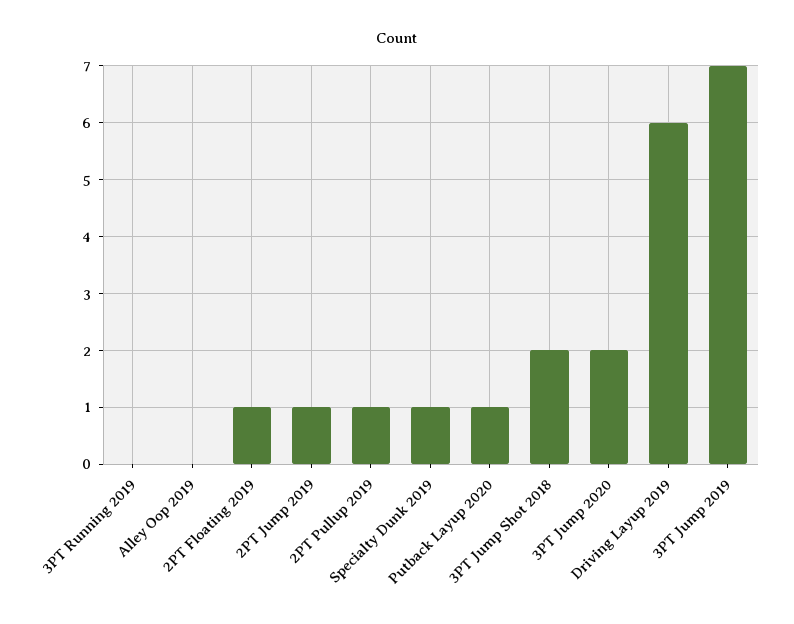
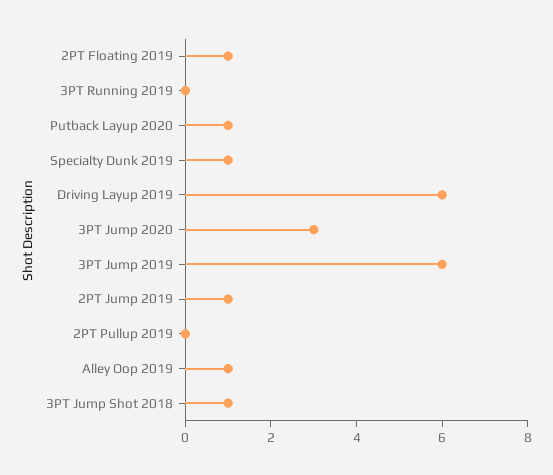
Alley Oop 2019: 0 -> 1
2PT Pullup 2019: 1 -> 0
3PT Jump Shot 2018: 2 -> 1
3PT Jump 2020: 2 -> 3
3PT Jump 2019: 7 -> 6

